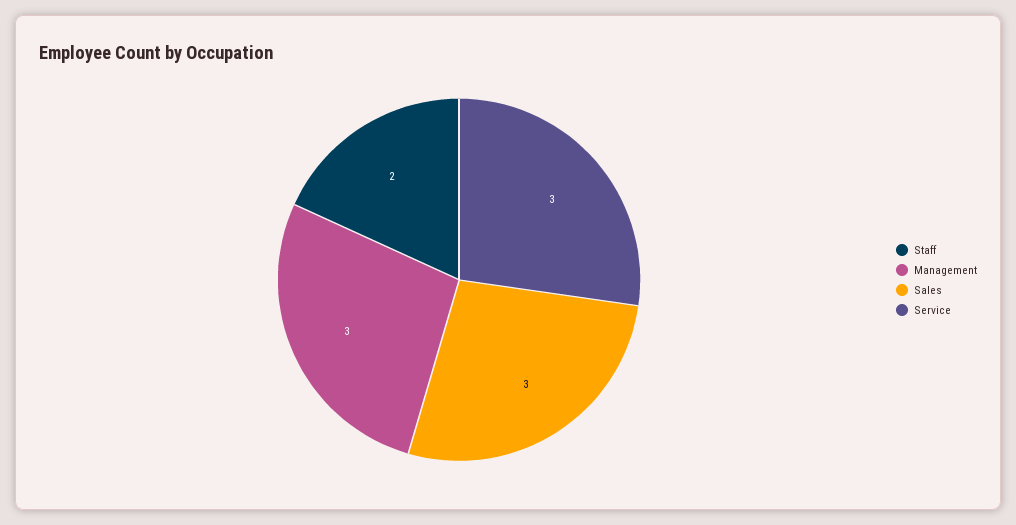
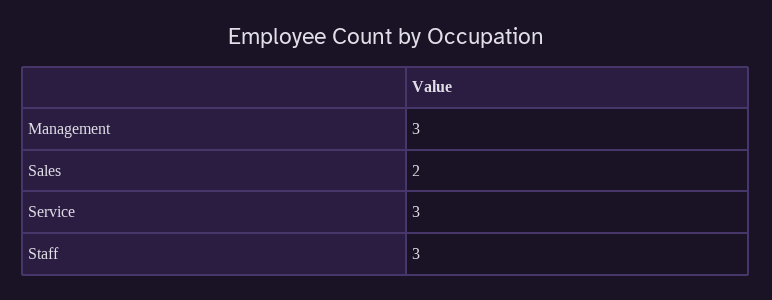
Staff: 2 -> 3
Sales: 3 -> 2

